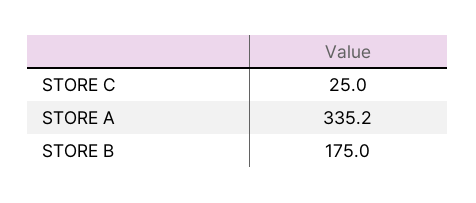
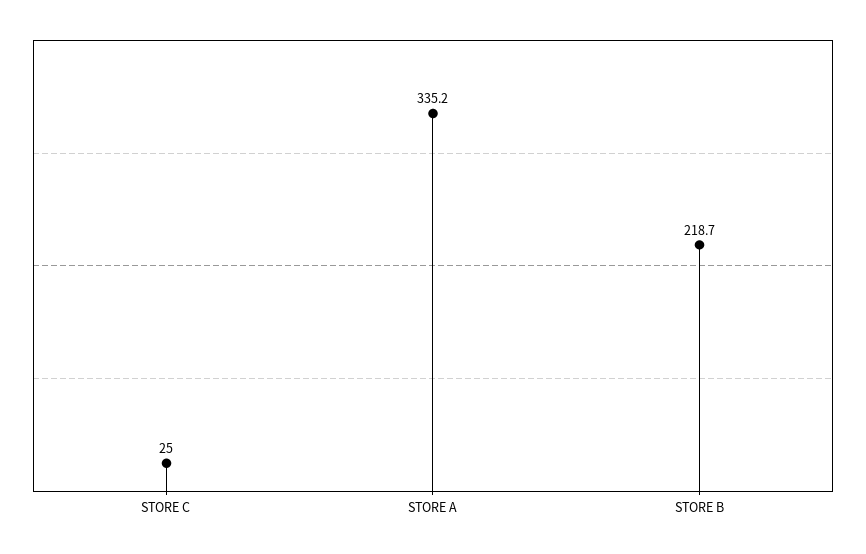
STORE B: 175 -> 218.7

